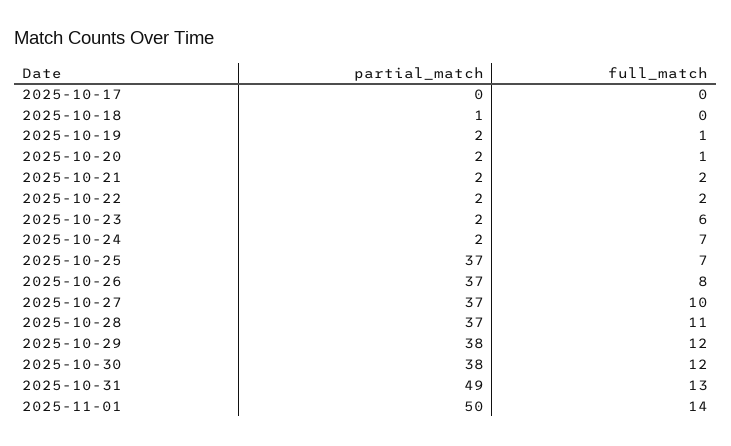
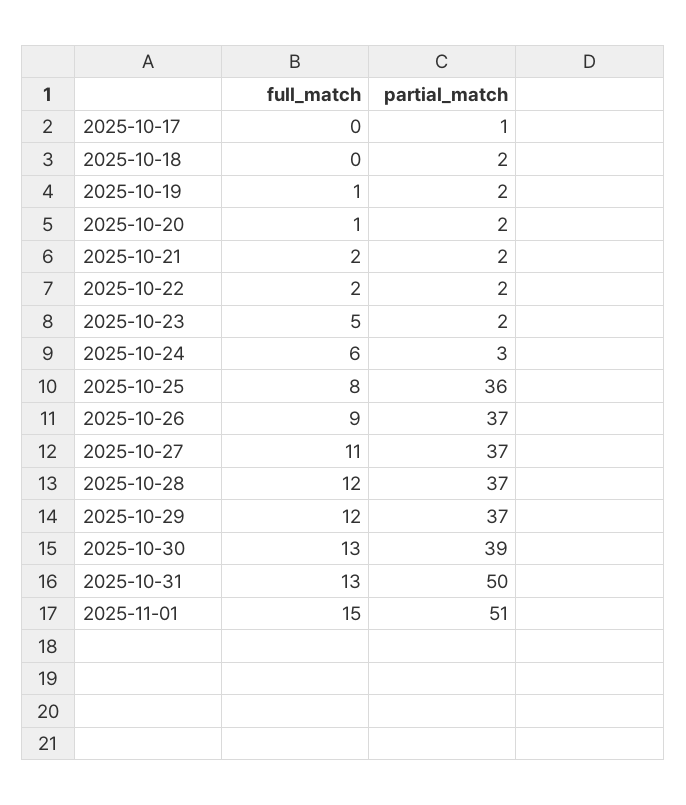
partial_match, 2025-10-17: 0 -> 1
partial_match, 2025-10-18: 1 -> 2
full_match, 2025-10-23: 6 -> 5
partial_match, 2025-10-24: 2 -> 3
full_match, 2025-10-24: 7 -> 6
partial_match, 2025-10-25: 37 -> 36
full_match, 2025-10-25: 7 -> 8
full_match, 2025-10-26: 8 -> 9
full_match, 2025-10-27: 10 -> 11
full_match, 2025-10-28: 11 -> 12
partial_match, 2025-10-29: 38 -> 37
partial_match, 2025-10-30: 38 -> 39
full_match, 2025-10-30: 12 -> 13
partial_match, 2025-10-31: 49 -> 50
partial_match, 2025-11-01: 50 -> 51
full_match, 2025-11-01: 14 -> 15

